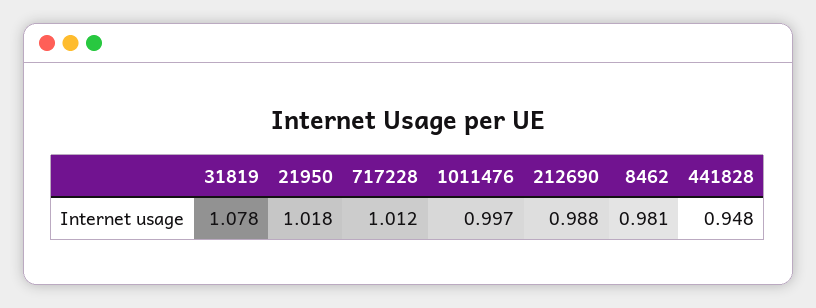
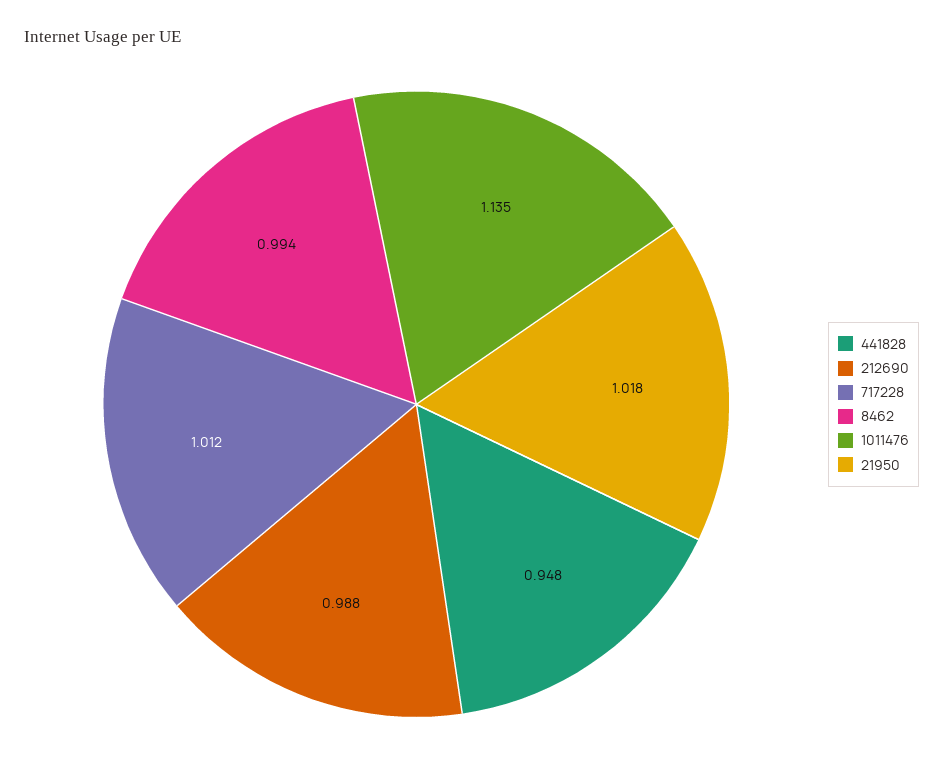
31819: 1.078 -> none
1011476: 0.997 -> 1.135
8462: 0.981 -> 0.994

